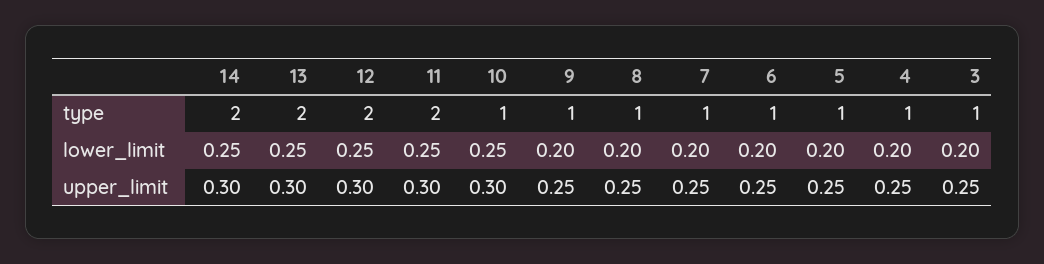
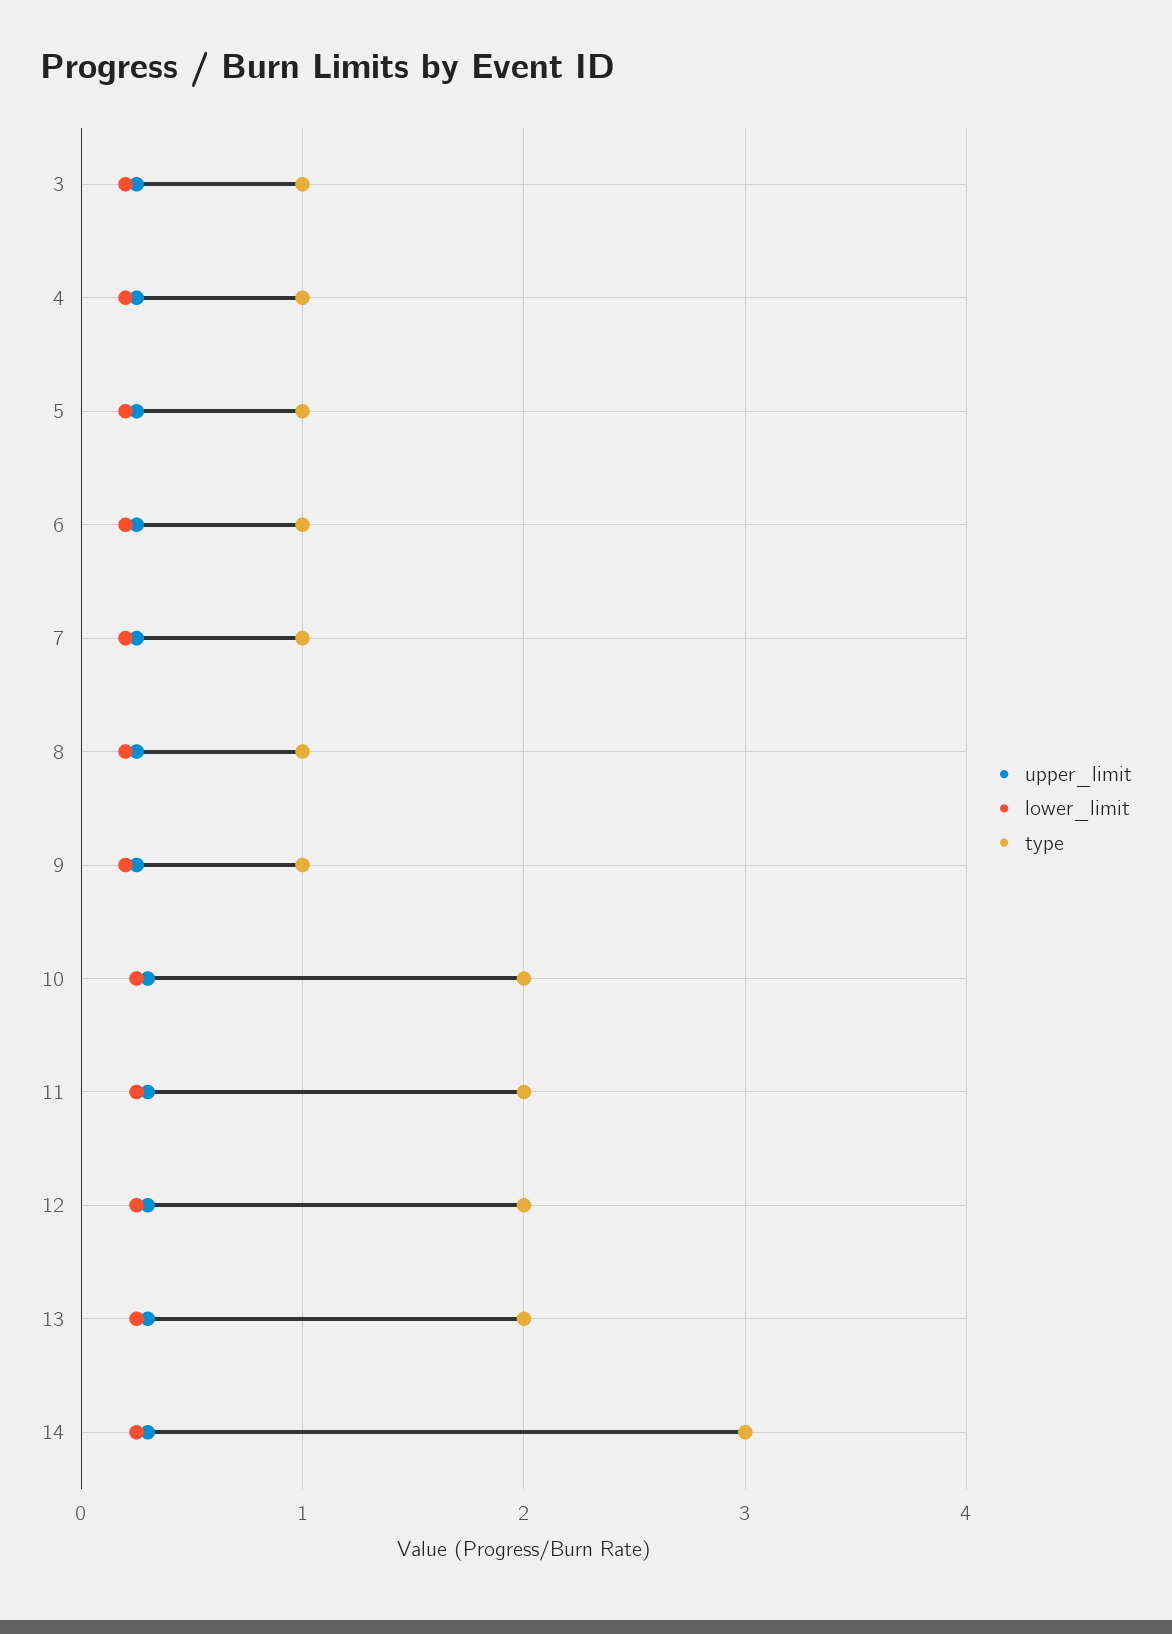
type, 14: 2 -> 3
type, 10: 1 -> 2

